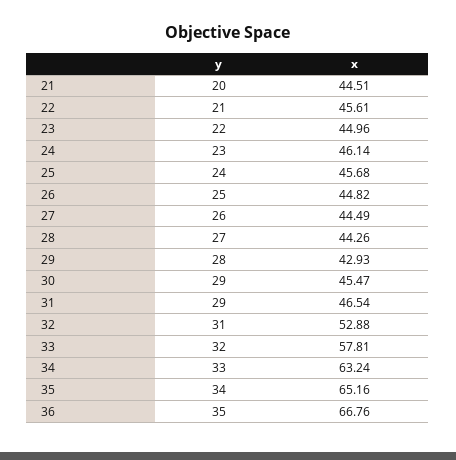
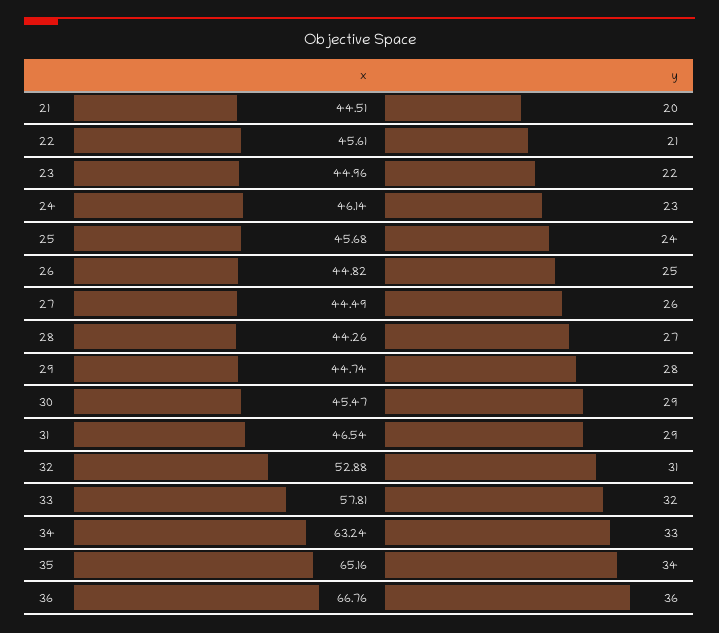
x, 29: 42.93 -> 44.74
y, 36: 35 -> 36

